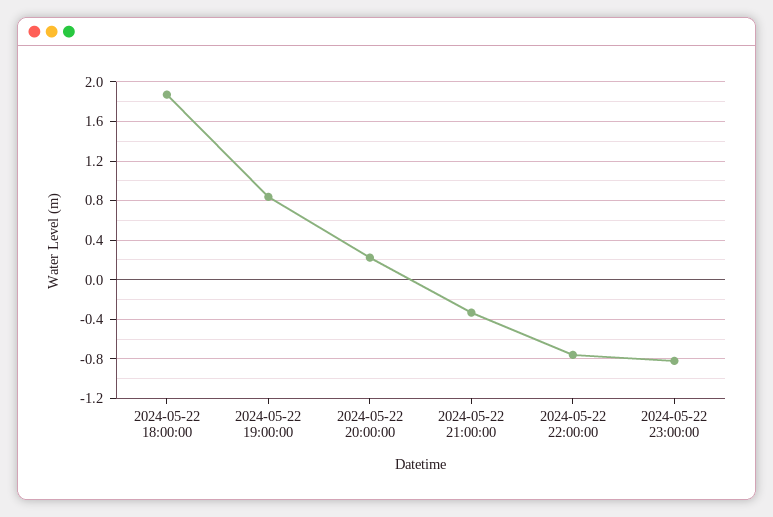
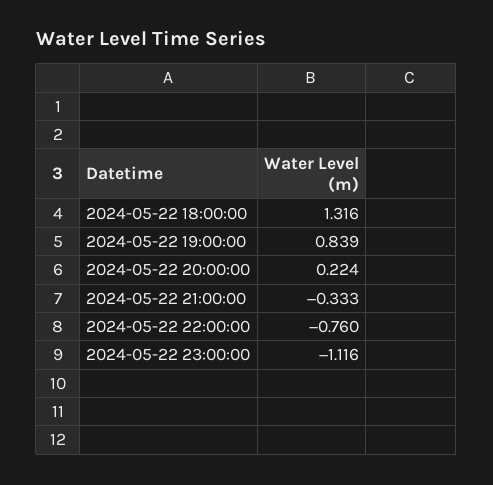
2024-05-22 18:00:00: 1.9 -> 1.316
2024-05-22 23:00:00: -0.8 -> -1.116

